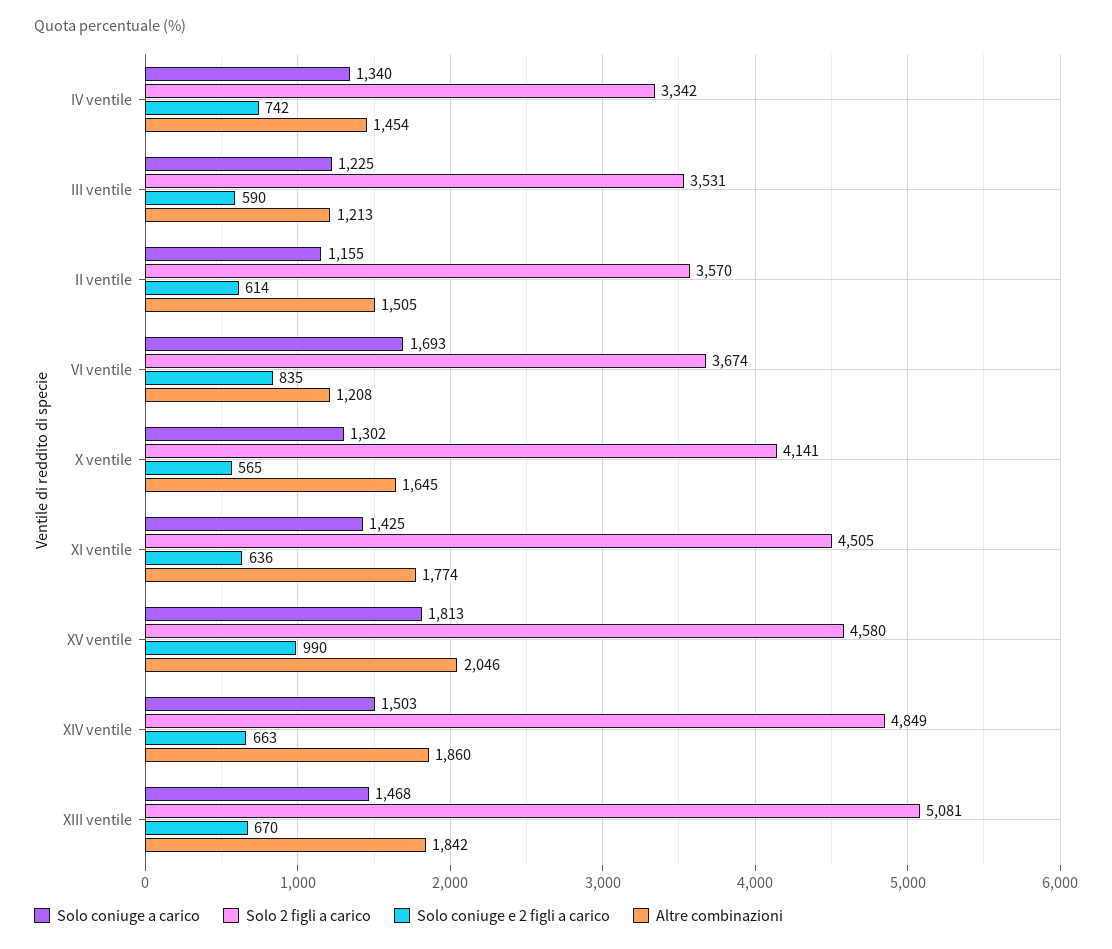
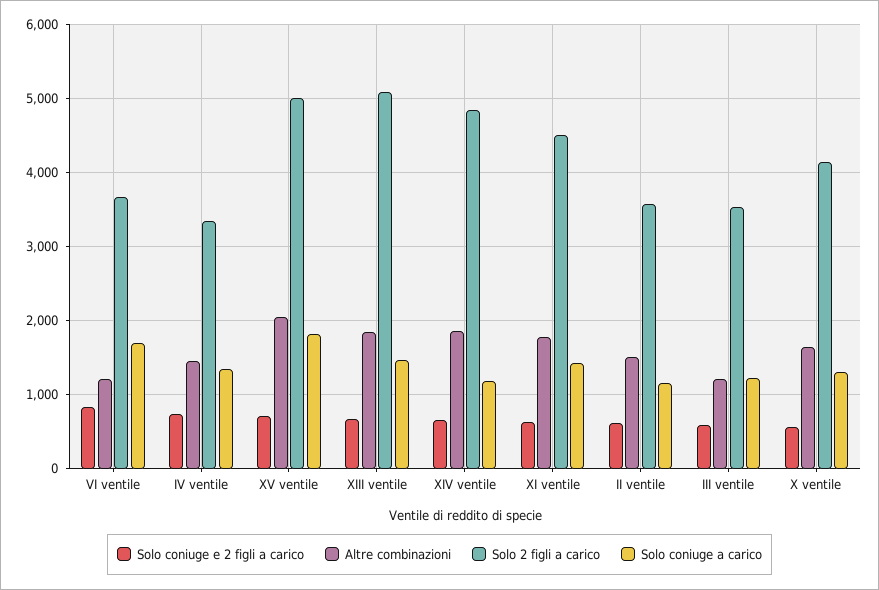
Solo 2 figli a carico, XV ventile: 4580 -> 5000
Solo coniuge e 2 figli a carico, XV ventile: 990 -> 700
Solo coniuge a carico, XIV ventile: 1503 -> 1200

